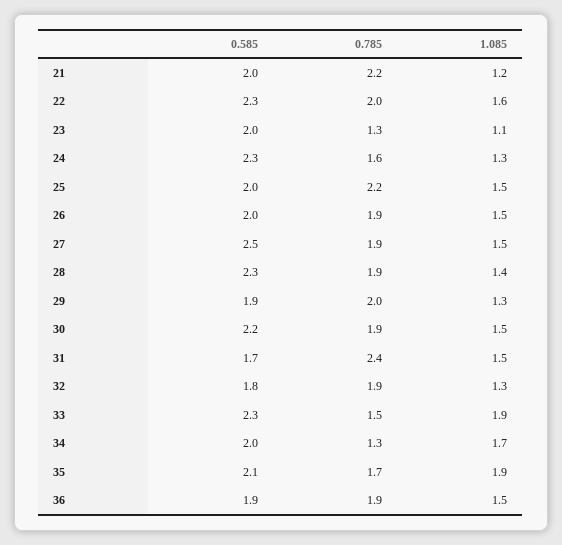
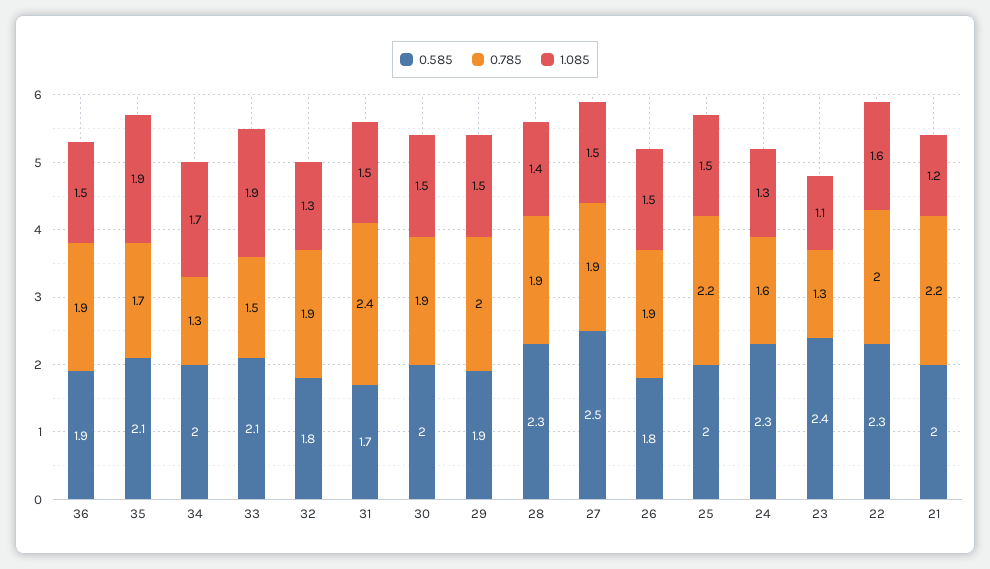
0.585, 23: 2 -> 2.4
0.585, 26: 2 -> 1.8
1.085, 29: 1.3 -> 1.5
0.585, 30: 2.2 -> 2
0.585, 33: 2.3 -> 2.1

